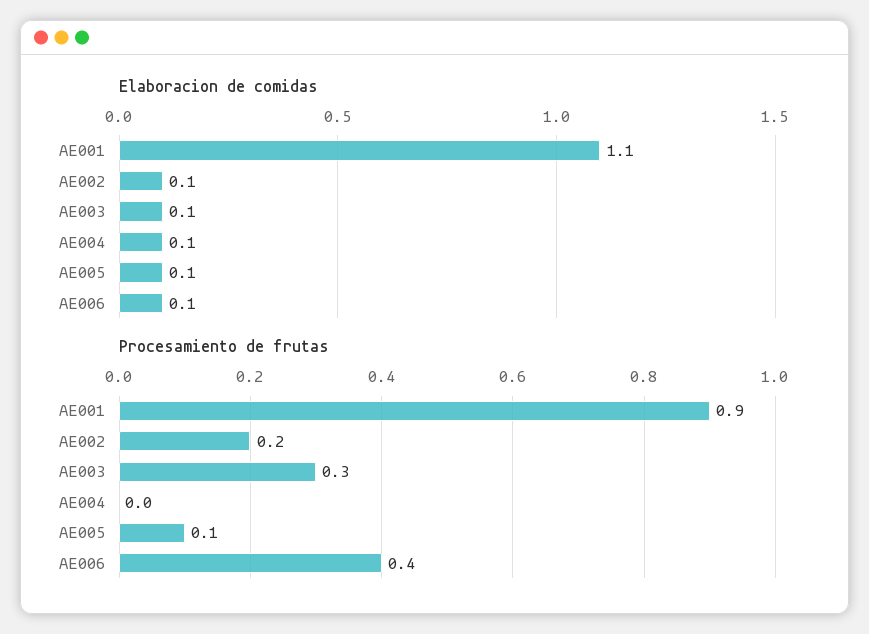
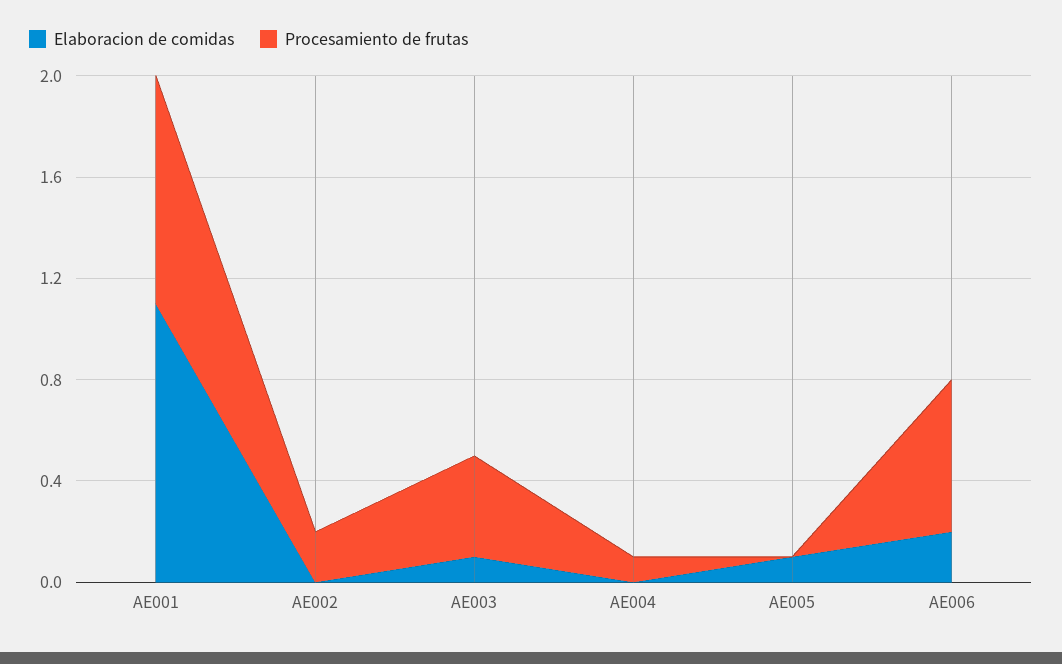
Elaboracion de comidas, AE002: 0.1 -> 0
Elaboracion de comidas, AE004: 0.1 -> 0
Elaboracion de comidas, AE006: 0.1 -> 0.2
Procesamiento de frutas, AE003: 0.3 -> 0.4
Procesamiento de frutas, AE004: 0 -> 0.1
Procesamiento de frutas, AE005: 0.1 -> 0
Procesamiento de frutas, AE006: 0.4 -> 0.6

